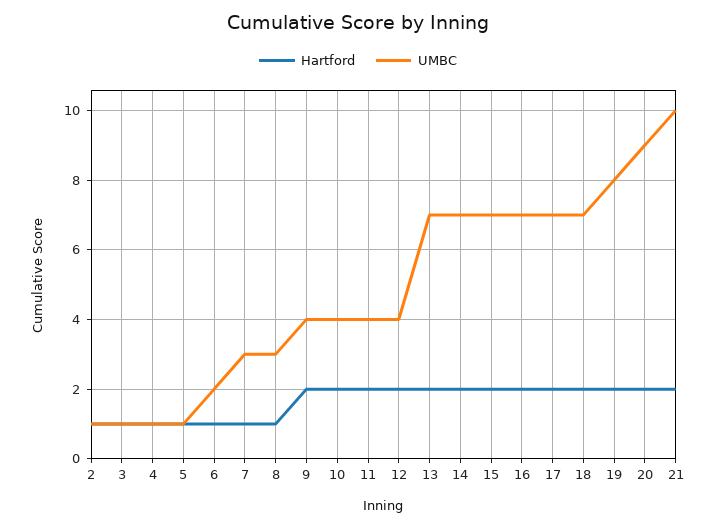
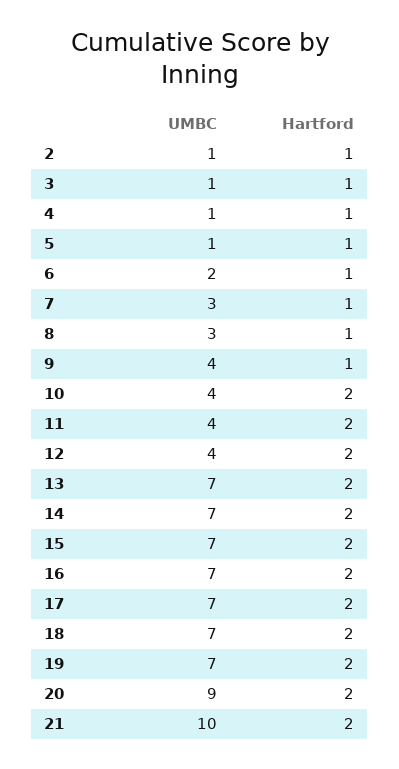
Hartford, 9: 2 -> 1
UMBC, 19: 8 -> 7

